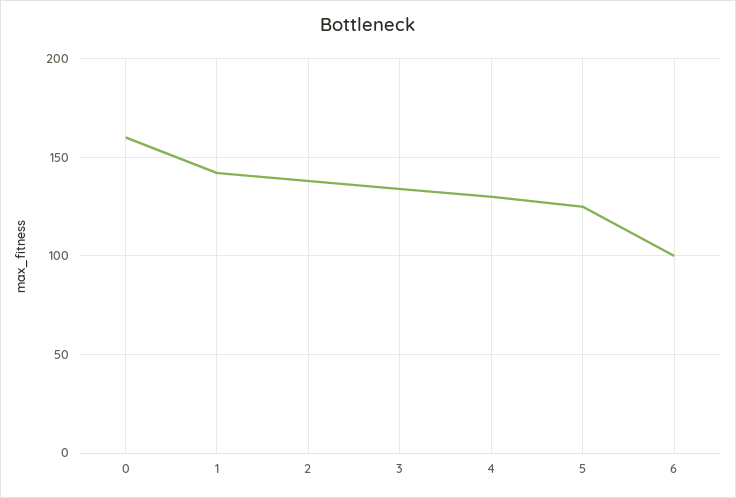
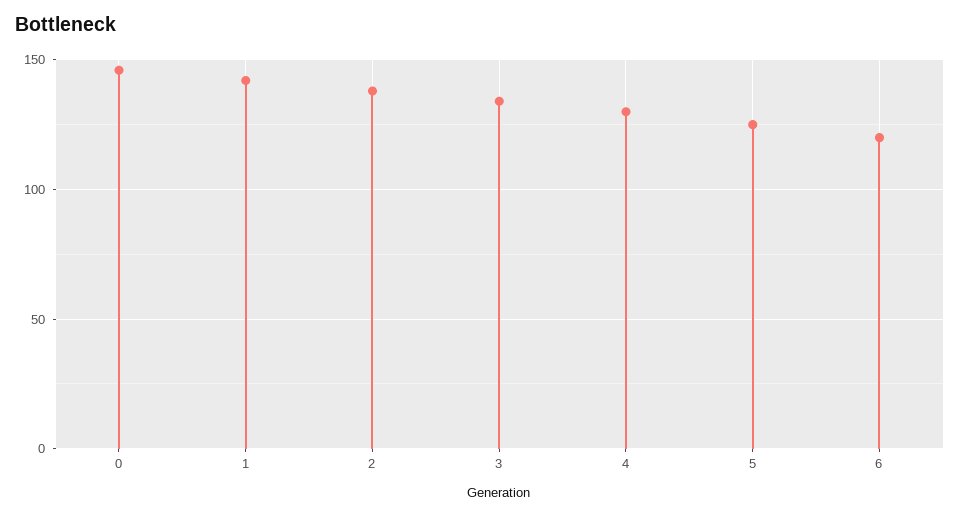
0: 160 -> 145
6: 100 -> 120

